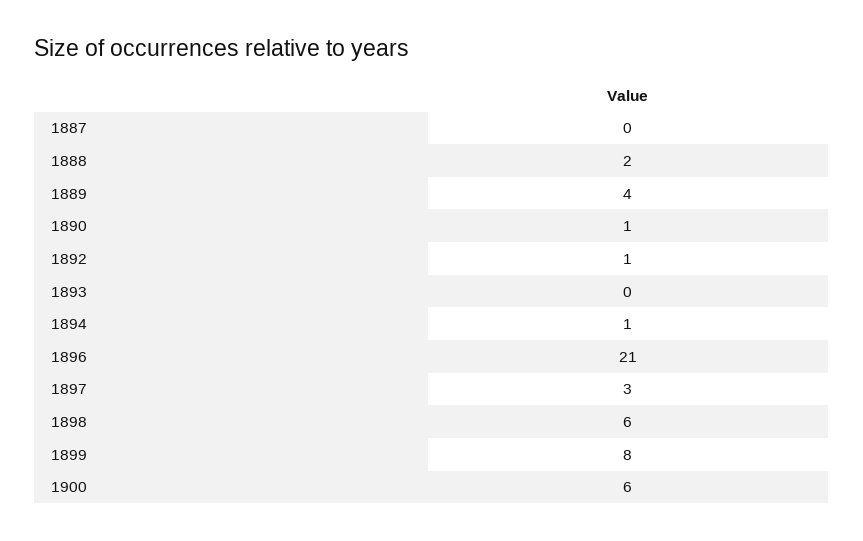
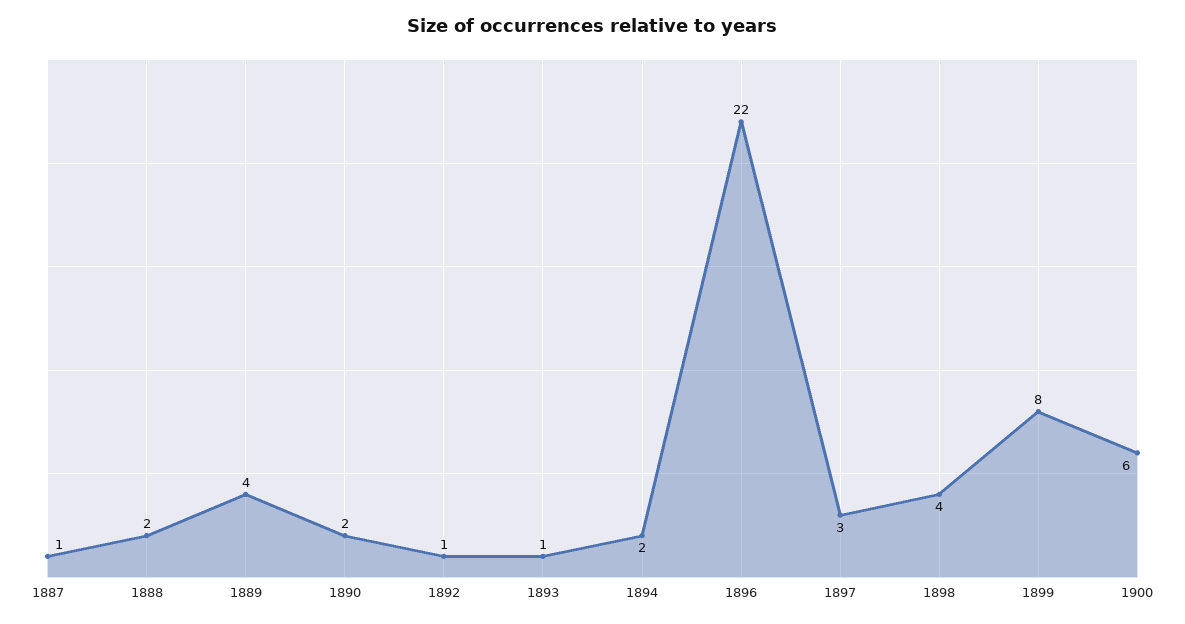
1887: 0 -> 1
1890: 1 -> 2
1893: 0 -> 1
1894: 1 -> 2
1896: 21 -> 22
1898: 6 -> 4

